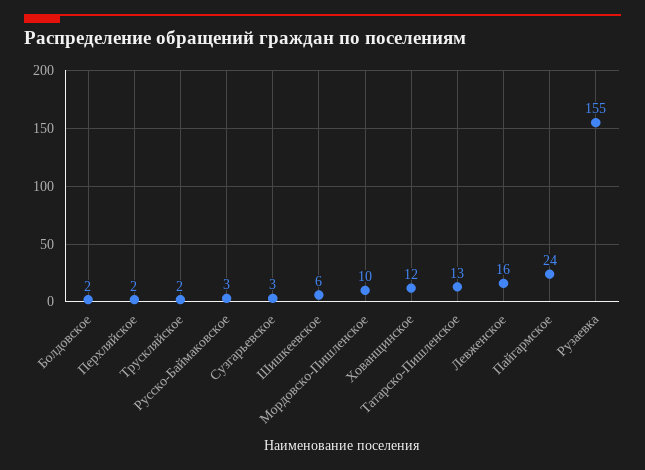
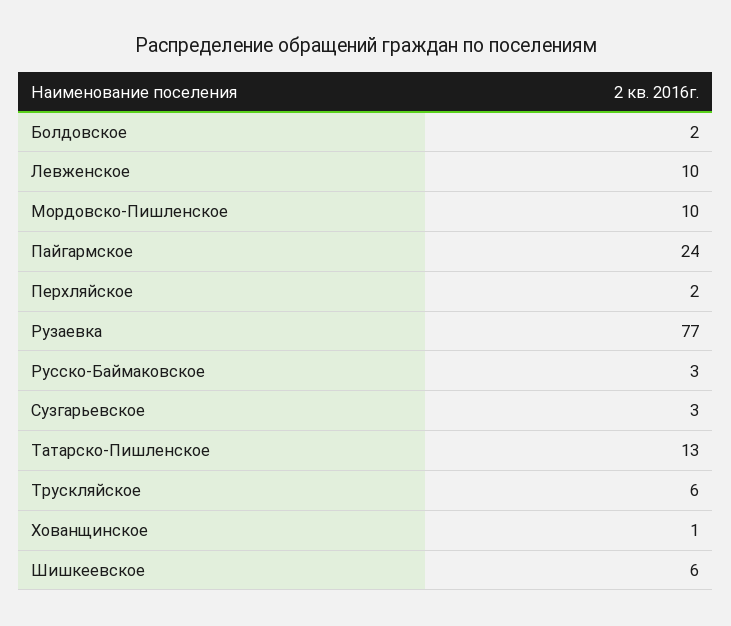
Трускляйское: 2 -> 6
Хованщинское: 12 -> 1
Левженское: 16 -> 10
Рузаевка: 155 -> 77

